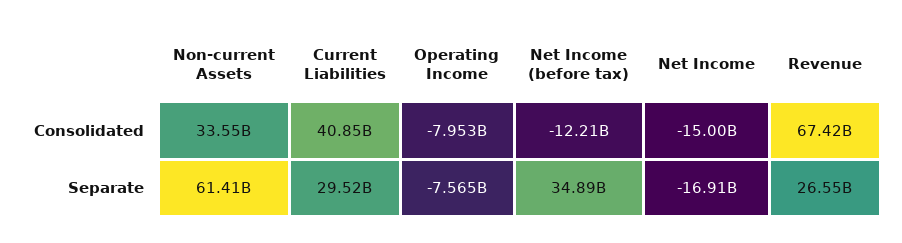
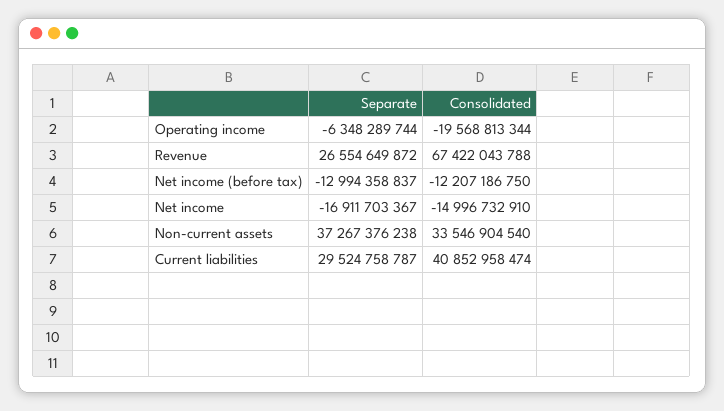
Operating Income, Consolidated: -7953000000 -> -19568813344
Non-current Assets, Separate: 61410000000 -> 37267376238
Operating Income, Separate: -7565000000 -> -6348289744
Net Income (before tax), Separate: 34890000000 -> -12994358837

